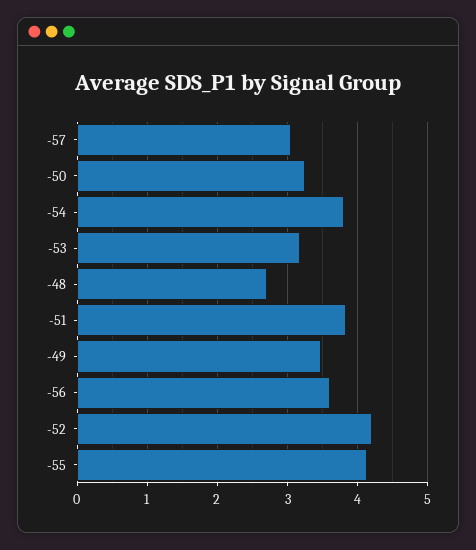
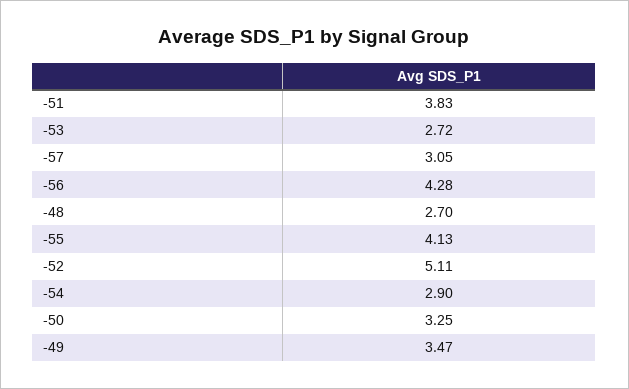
-54: 3.8 -> 2.9
-53: 3.2 -> 2.72
-56: 3.6 -> 4.28
-52: 4.2 -> 5.11

